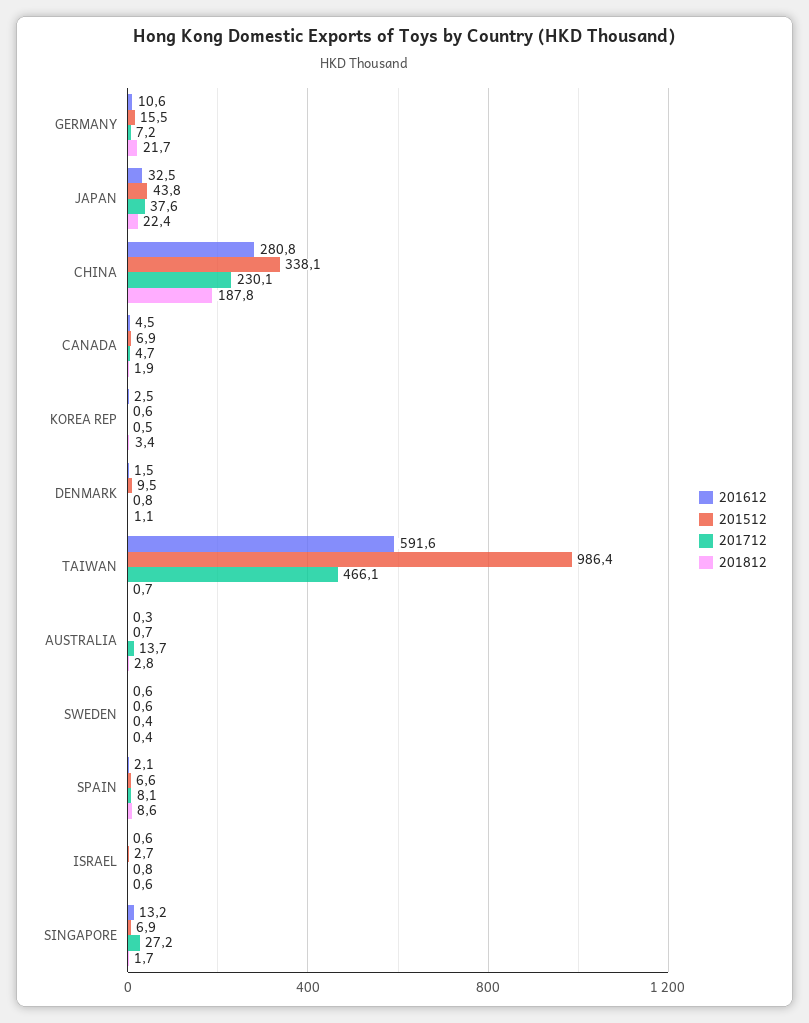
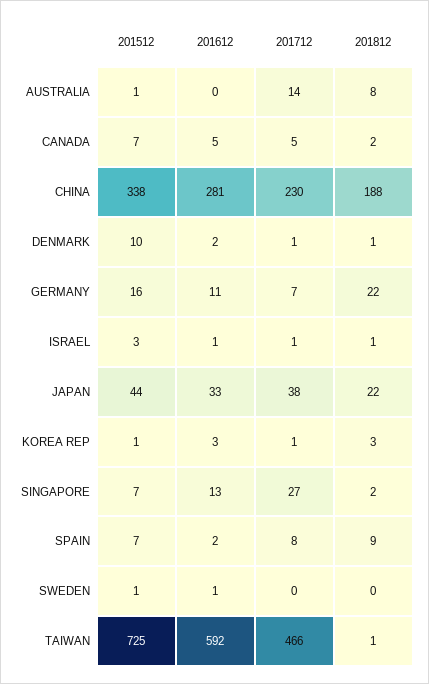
201512, TAIWAN: 986.4 -> 725
201812, AUSTRALIA: 2.8 -> 8

